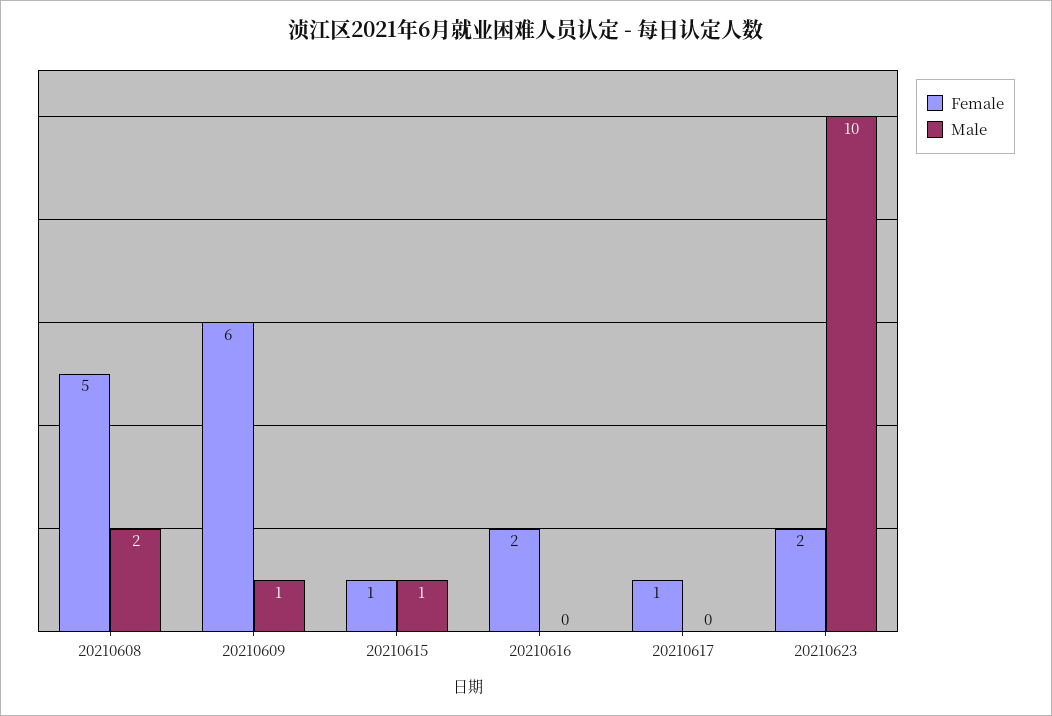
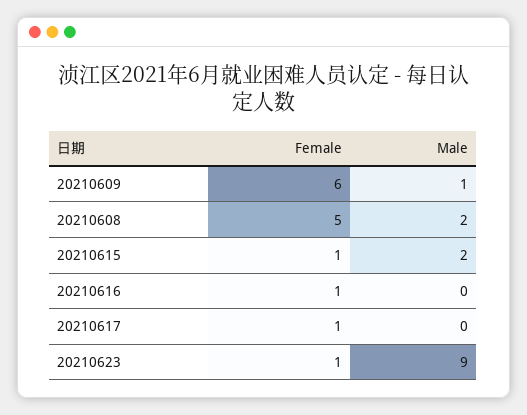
Male, 20210615: 1 -> 2
Female, 20210616: 2 -> 1
Female, 20210623: 2 -> 1
Male, 20210623: 10 -> 9

